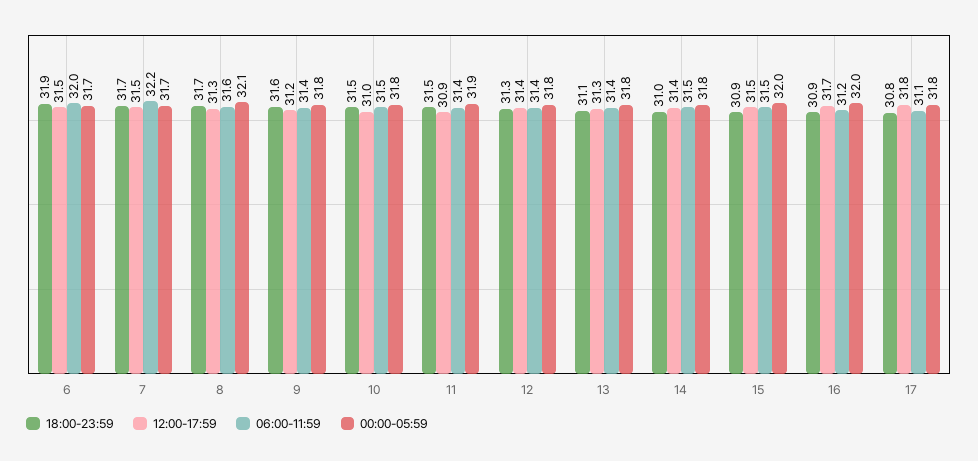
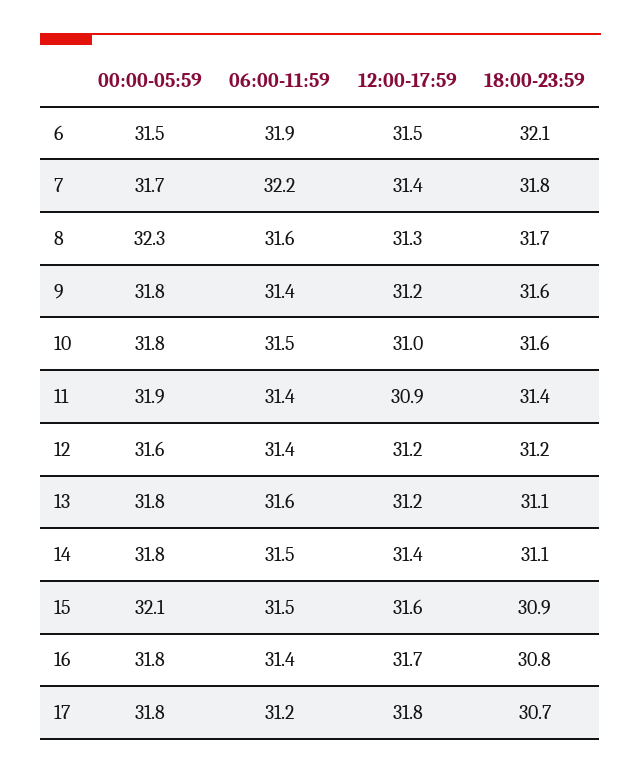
18:00-23:59, 6: 31.9 -> 32.1
06:00-11:59, 6: 32 -> 31.9
00:00-05:59, 6: 31.7 -> 31.5
18:00-23:59, 7: 31.7 -> 31.8
12:00-17:59, 7: 31.5 -> 31.4
00:00-05:59, 8: 32.1 -> 32.3
18:00-23:59, 10: 31.5 -> 31.6
18:00-23:59, 11: 31.5 -> 31.4
18:00-23:59, 12: 31.3 -> 31.2
12:00-17:59, 12: 31.4 -> 31.2
00:00-05:59, 12: 31.8 -> 31.6
12:00-17:59, 13: 31.3 -> 31.2
06:00-11:59, 13: 31.4 -> 31.6
18:00-23:59, 14: 31 -> 31.1
12:00-17:59, 15: 31.5 -> 31.6
00:00-05:59, 15: 32 -> 32.1
18:00-23:59, 16: 30.9 -> 30.8
06:00-11:59, 16: 31.2 -> 31.4
00:00-05:59, 16: 32 -> 31.8
18:00-23:59, 17: 30.8 -> 30.7
06:00-11:59, 17: 31.1 -> 31.2

